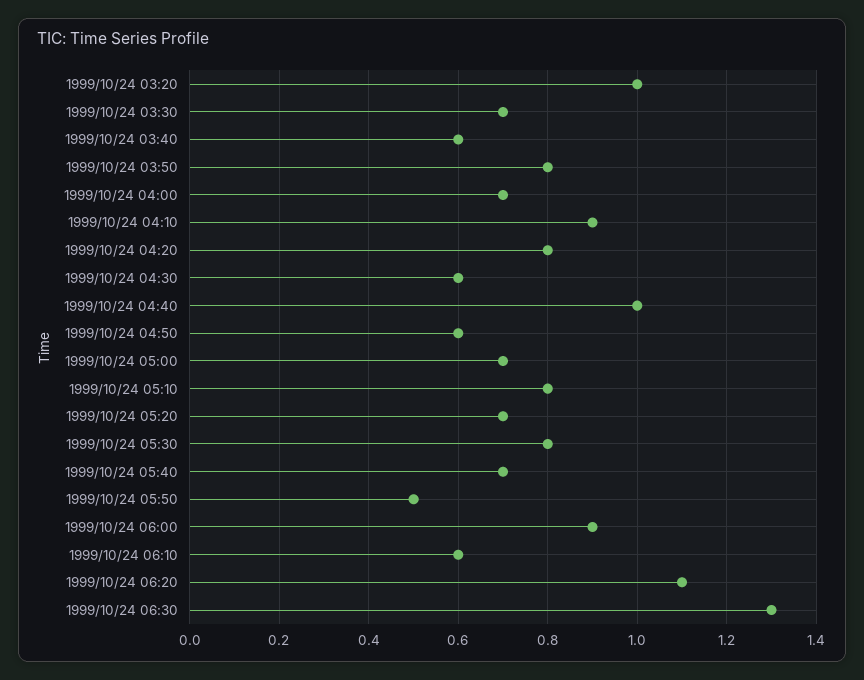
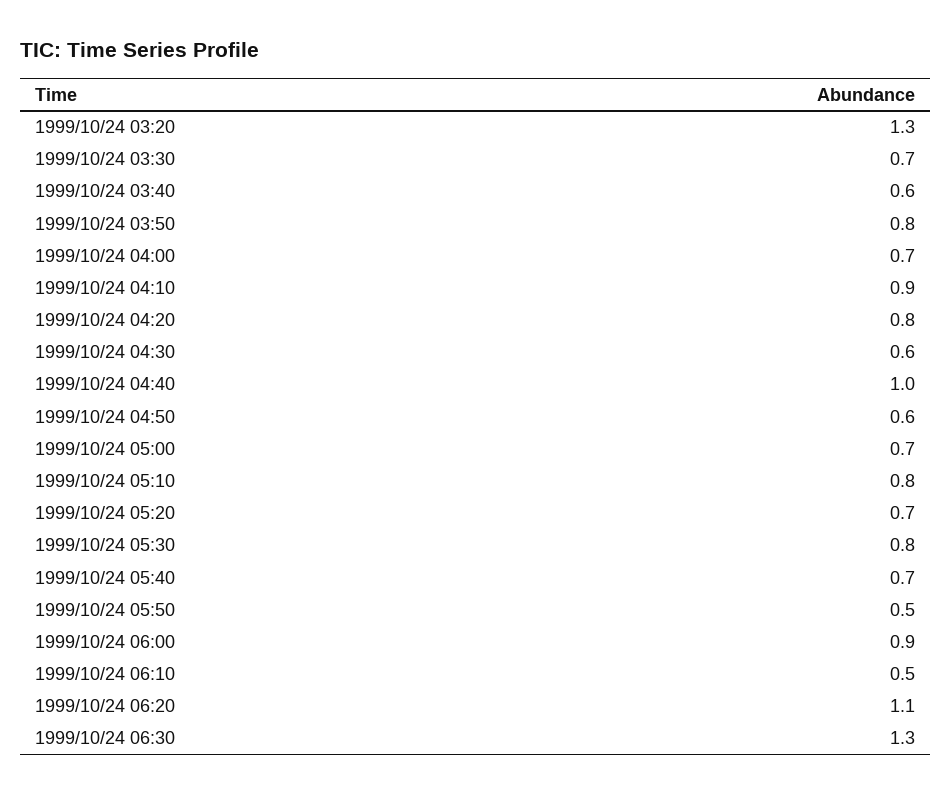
1999/10/24 03:20: 1 -> 1.3
1999/10/24 06:10: 0.6 -> 0.5

